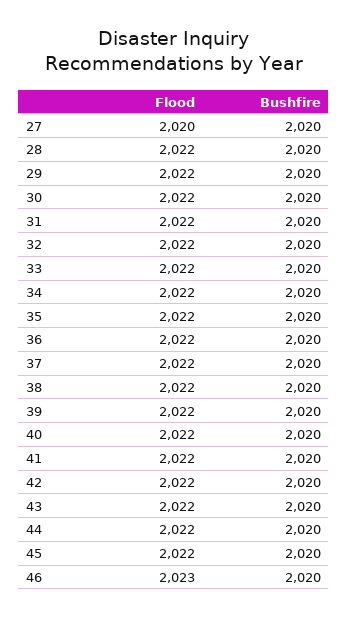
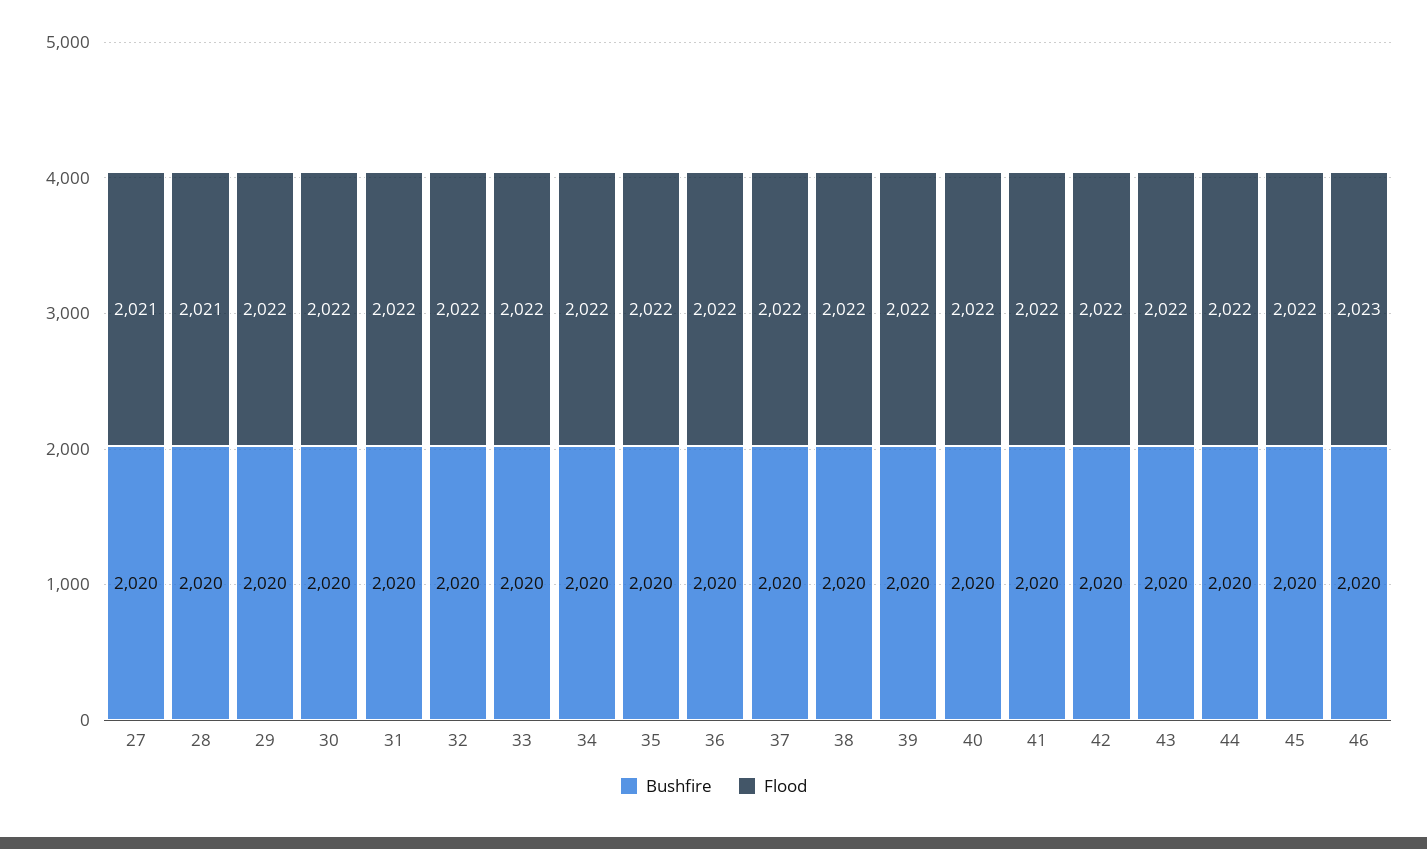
Flood, 27: 2020 -> 2021
Flood, 28: 2022 -> 2021

